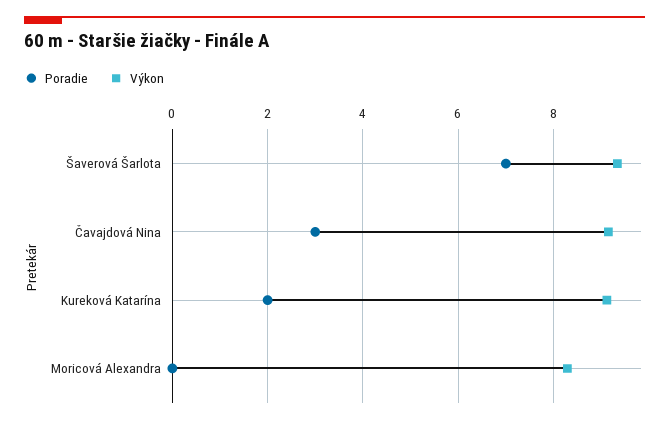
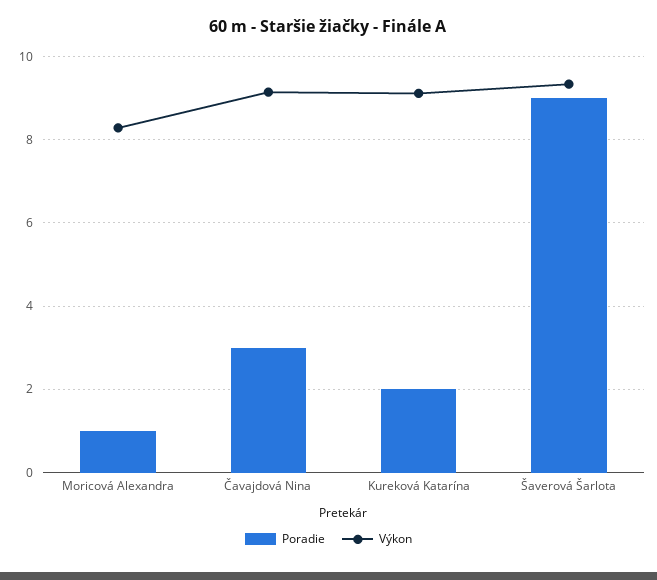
Poradie, Šaverová Šarlota: 7 -> 9
Poradie, Moricová Alexandra: 0 -> 1

